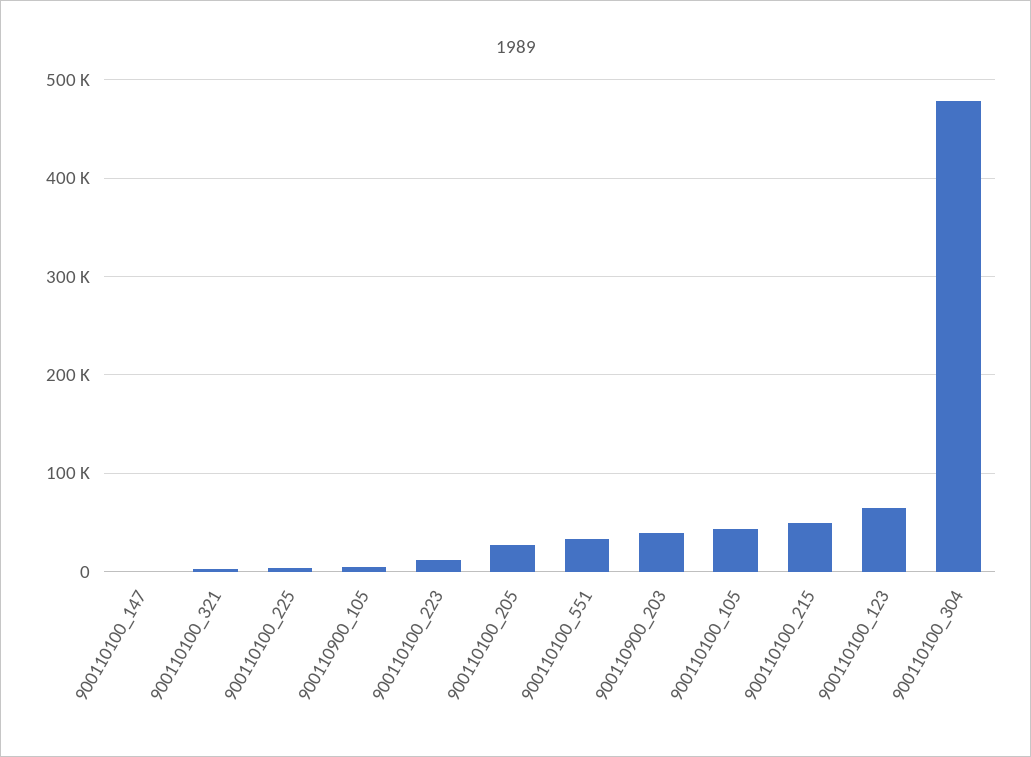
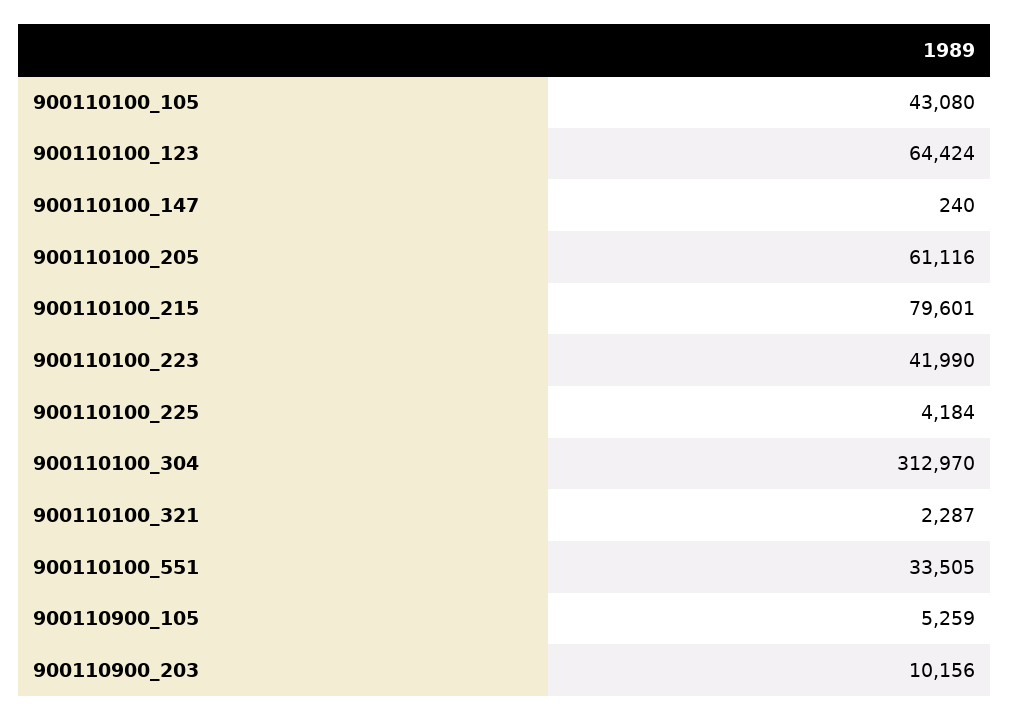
900110100_223: 10000 -> 41990
900110100_205: 30000 -> 61116
900110900_203: 40000 -> 10156
900110100_215: 50000 -> 79601
900110100_304: 480000 -> 312970

